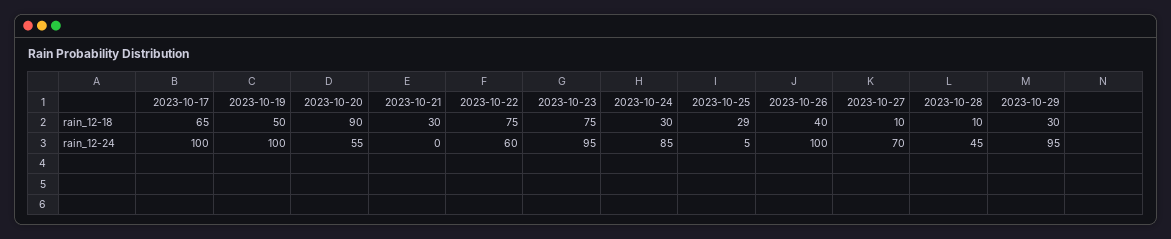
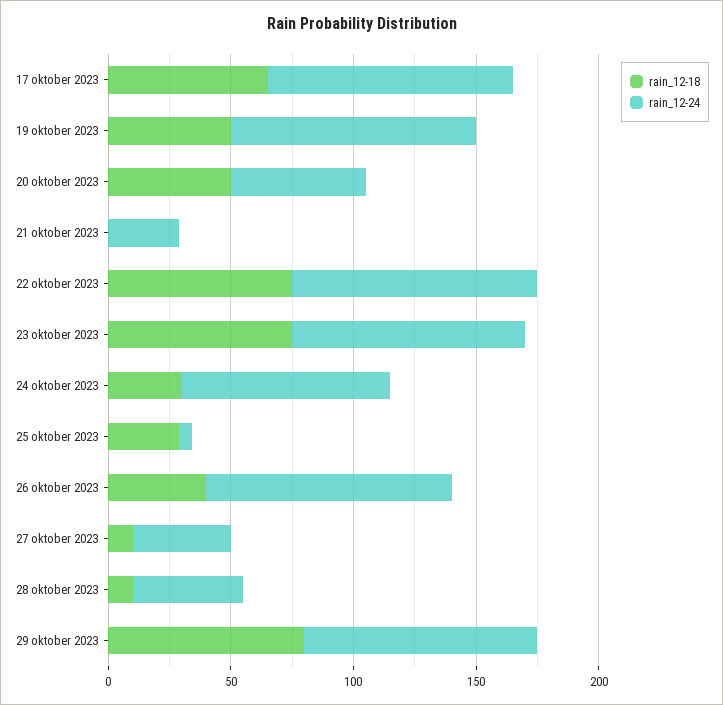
rain_12-18, 2023-10-20: 90 -> 50
rain_12-18, 2023-10-21: 30 -> 0
rain_12-18, 2023-10-29: 30 -> 80
rain_12-24, 2023-10-21: 0 -> 30
rain_12-24, 2023-10-22: 60 -> 100
rain_12-24, 2023-10-27: 70 -> 40

